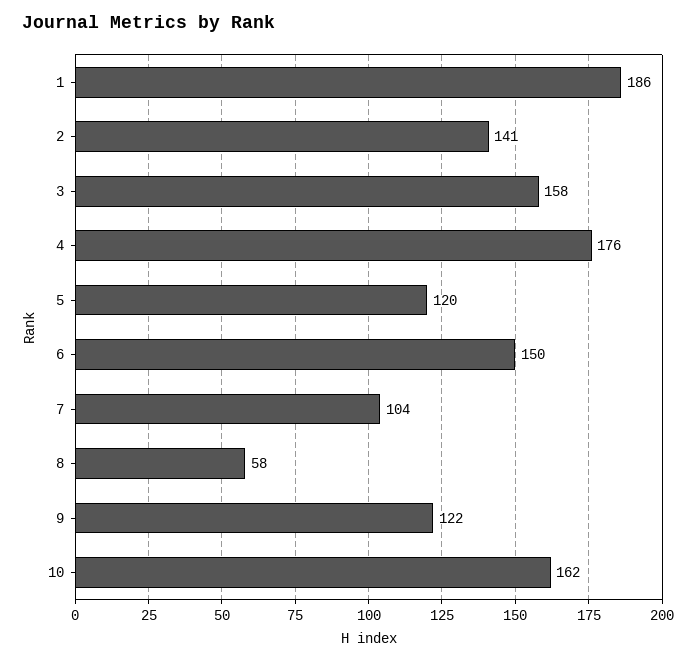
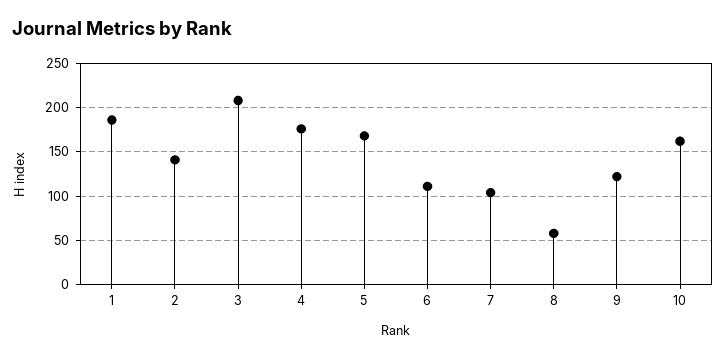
3: 158 -> 210
5: 120 -> 170
6: 150 -> 110

